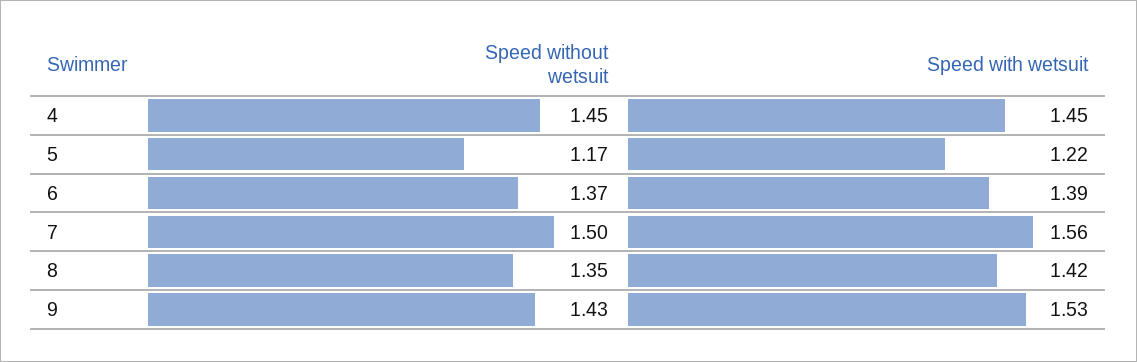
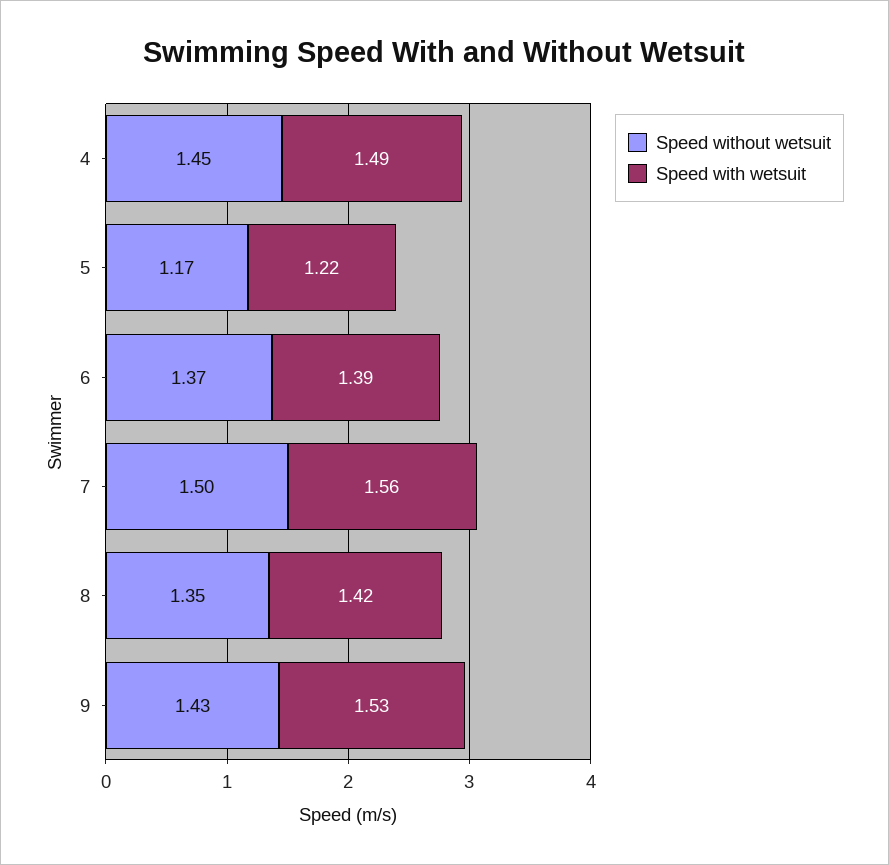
Speed with wetsuit, 4: 1.45 -> 1.49

